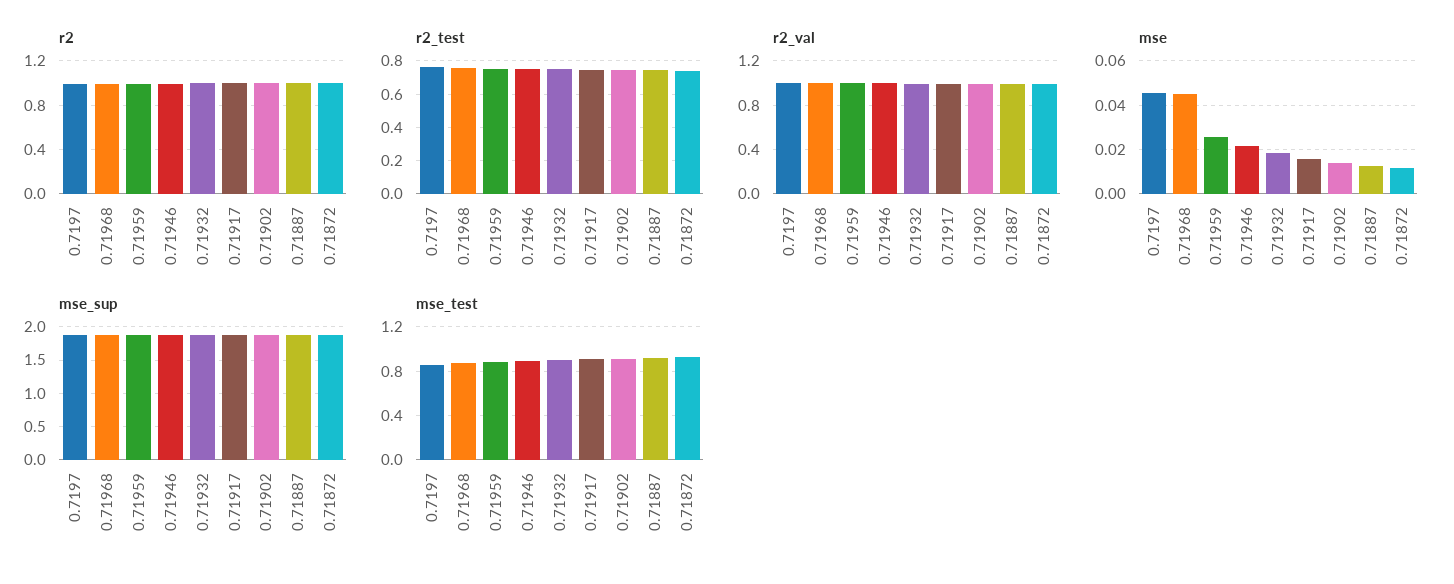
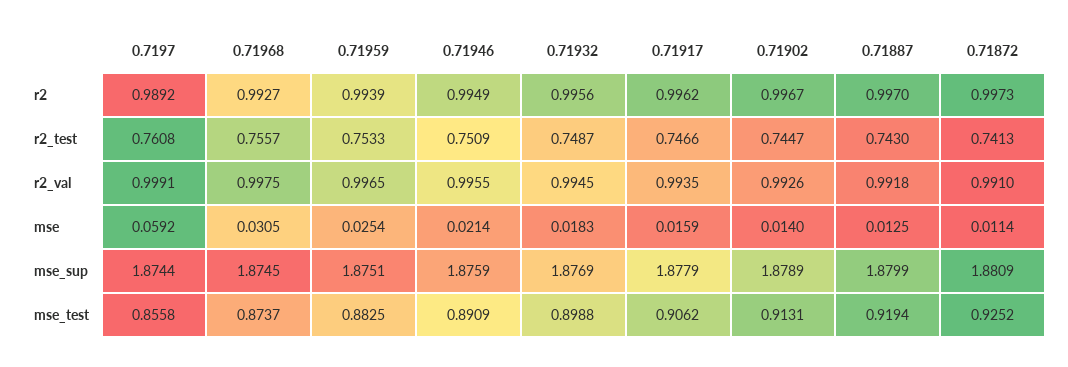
mse, 0.7197: 0.045 -> 0.0592
mse, 0.71968: 0.045 -> 0.0305

